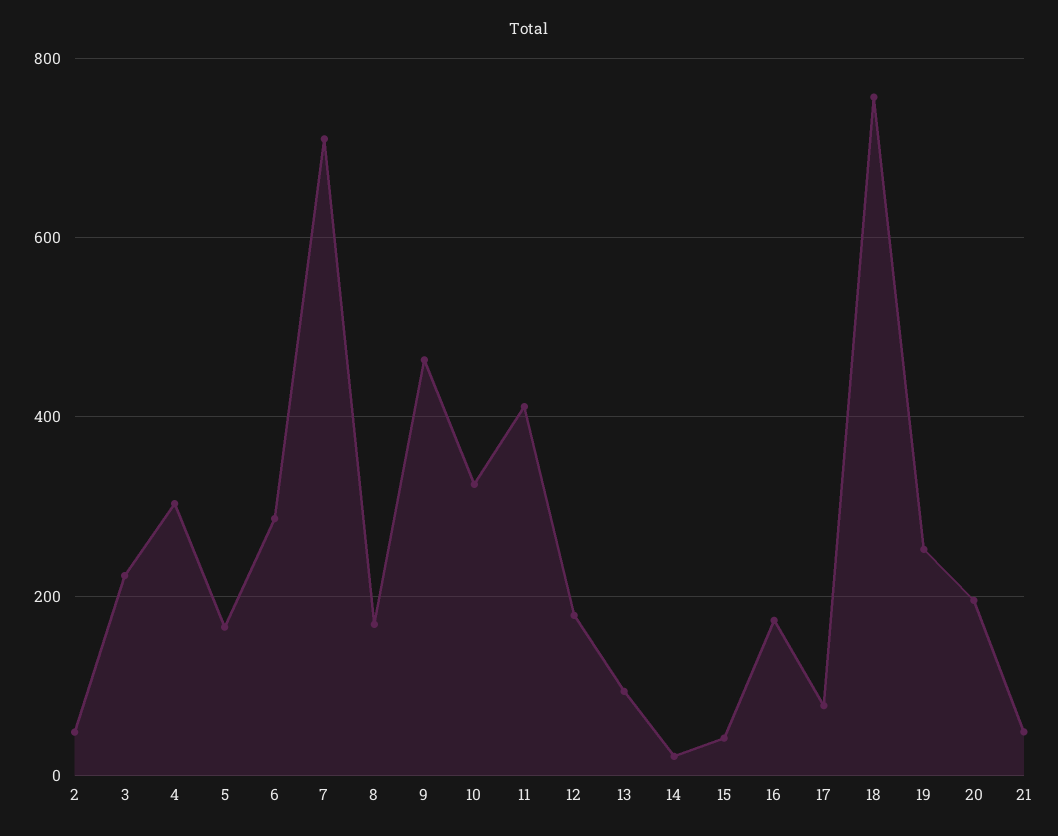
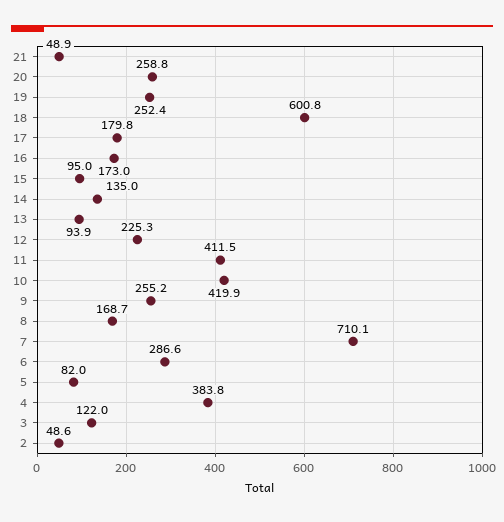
3: 220 -> 122
4: 300 -> 383.8
5: 160 -> 82
9: 460 -> 255.2
10: 320 -> 419.9
12: 180 -> 225.3
14: 20 -> 135
15: 40 -> 95
17: 80 -> 179.8
18: 760 -> 600.8
20: 200 -> 258.8

